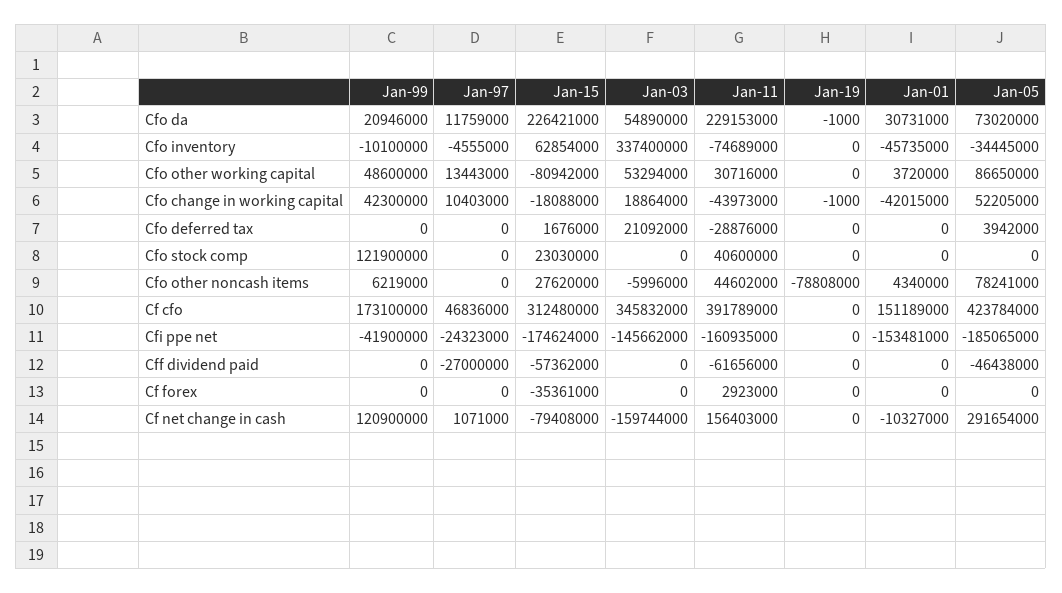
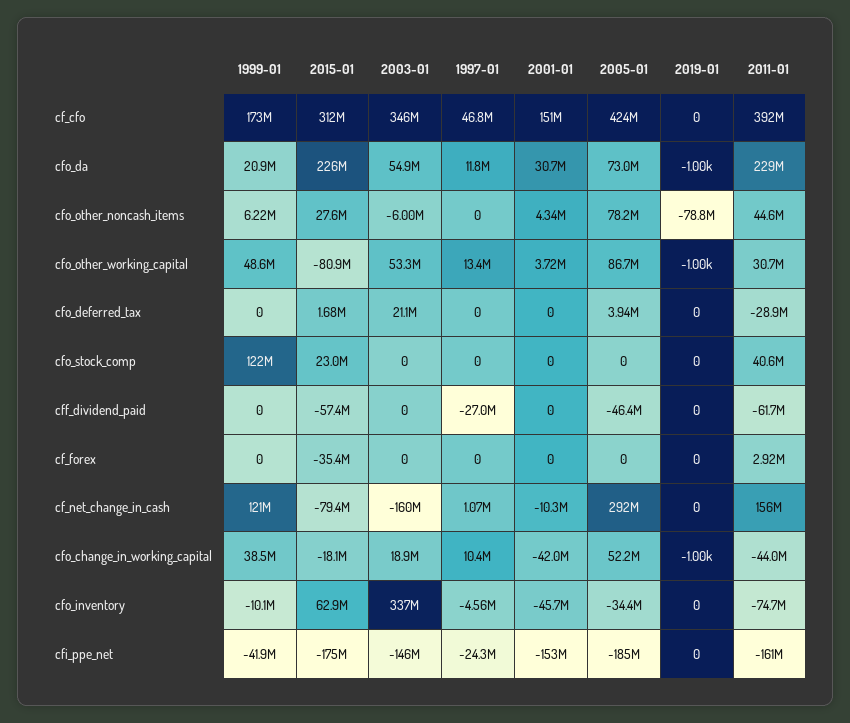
Jan-19, Cfo other working capital: 0 -> -1000
Jan-99, Cfo change in working capital: 42300000 -> 38500000

